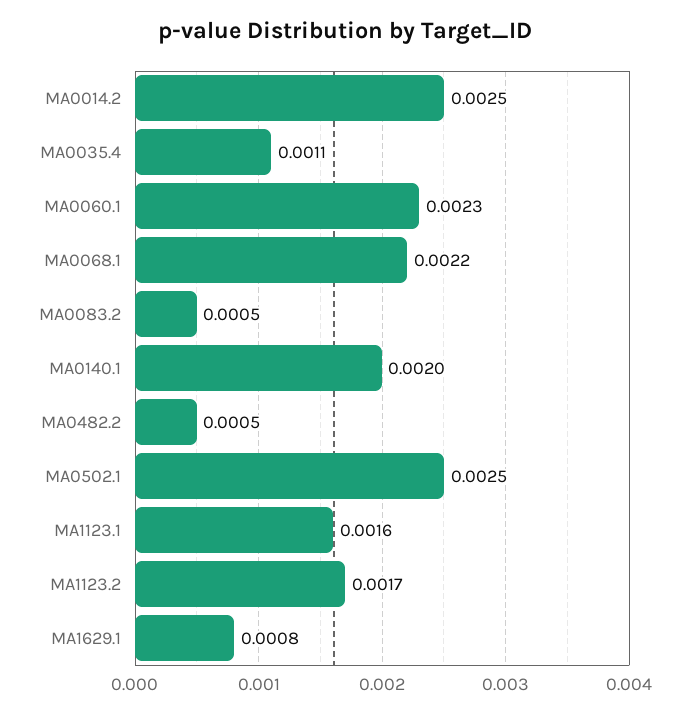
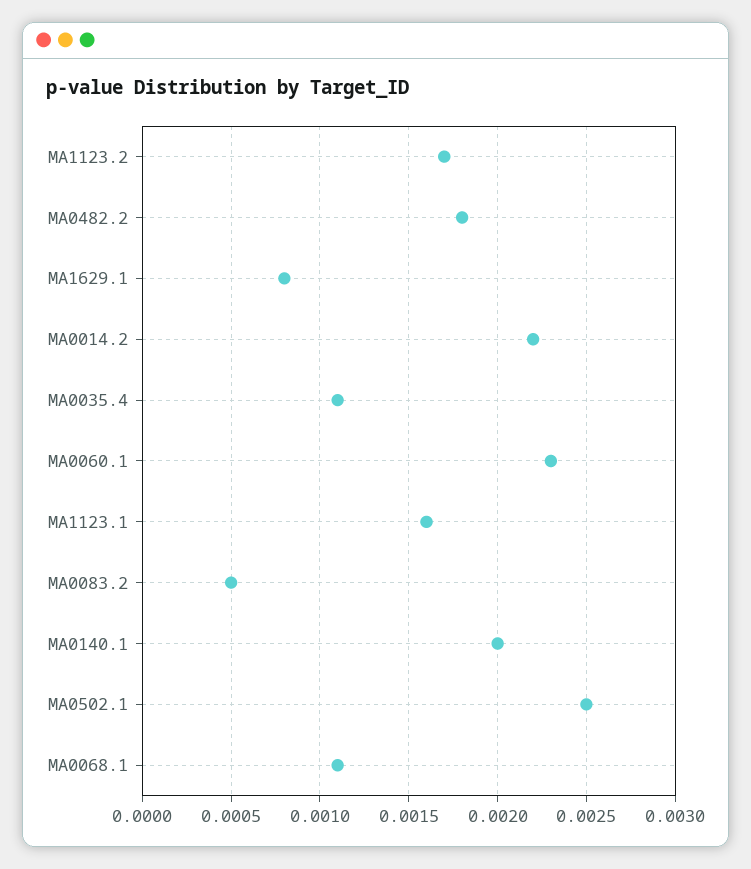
MA0014.2: 0.0025 -> 0.0022
MA0068.1: 0.0022 -> 0.0011
MA0482.2: 0.0005 -> 0.0018

